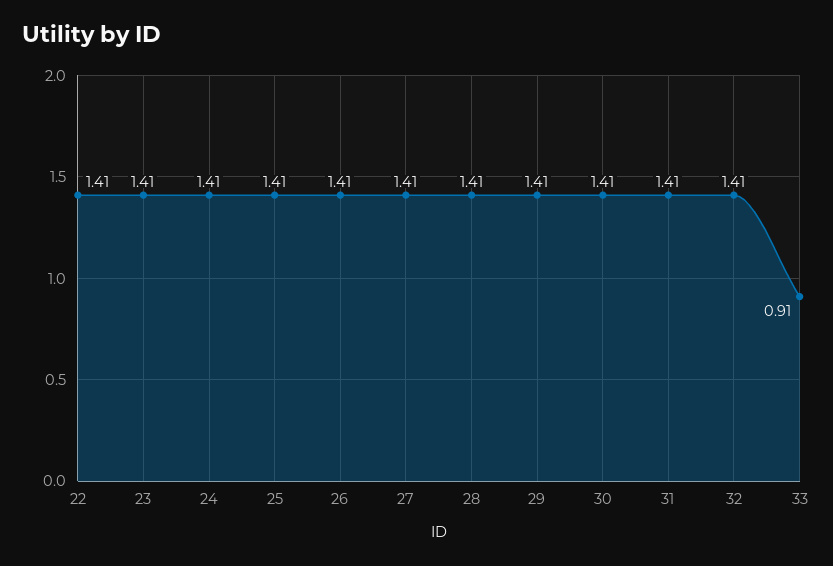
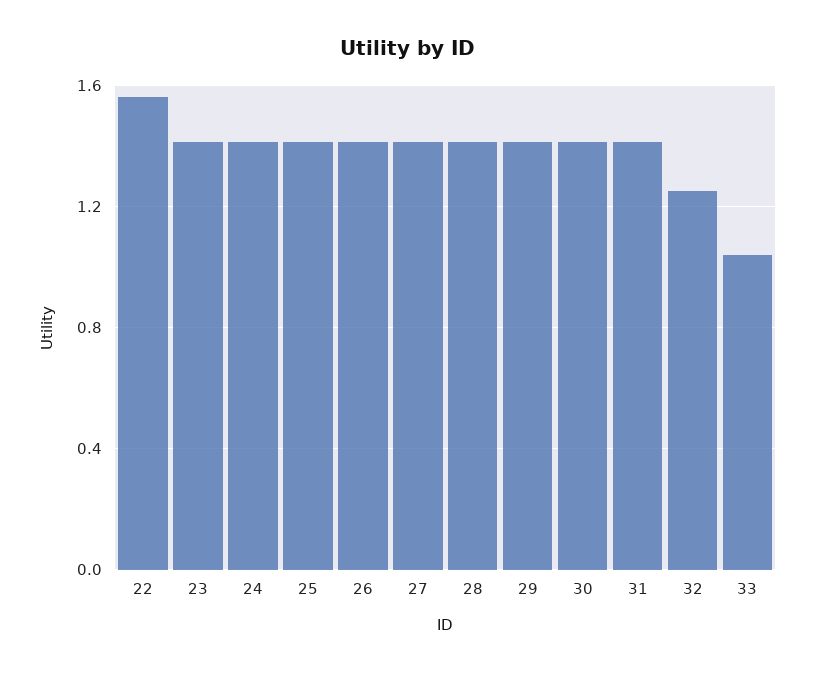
22: 1.41 -> 1.55
32: 1.41 -> 1.25
33: 0.91 -> 1.05

